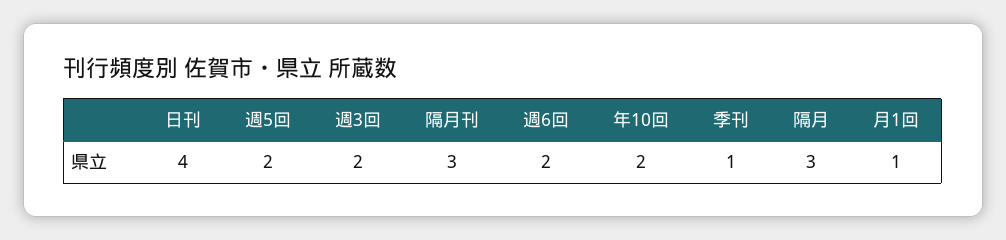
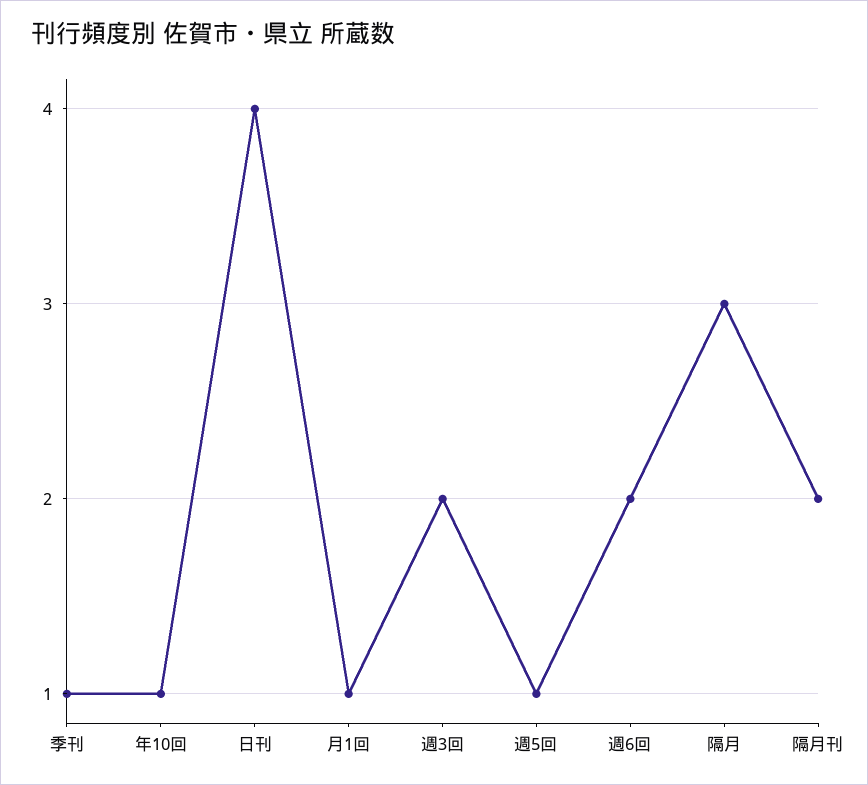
週5回: 2 -> 1
隔月刊: 3 -> 2
年10回: 2 -> 1

